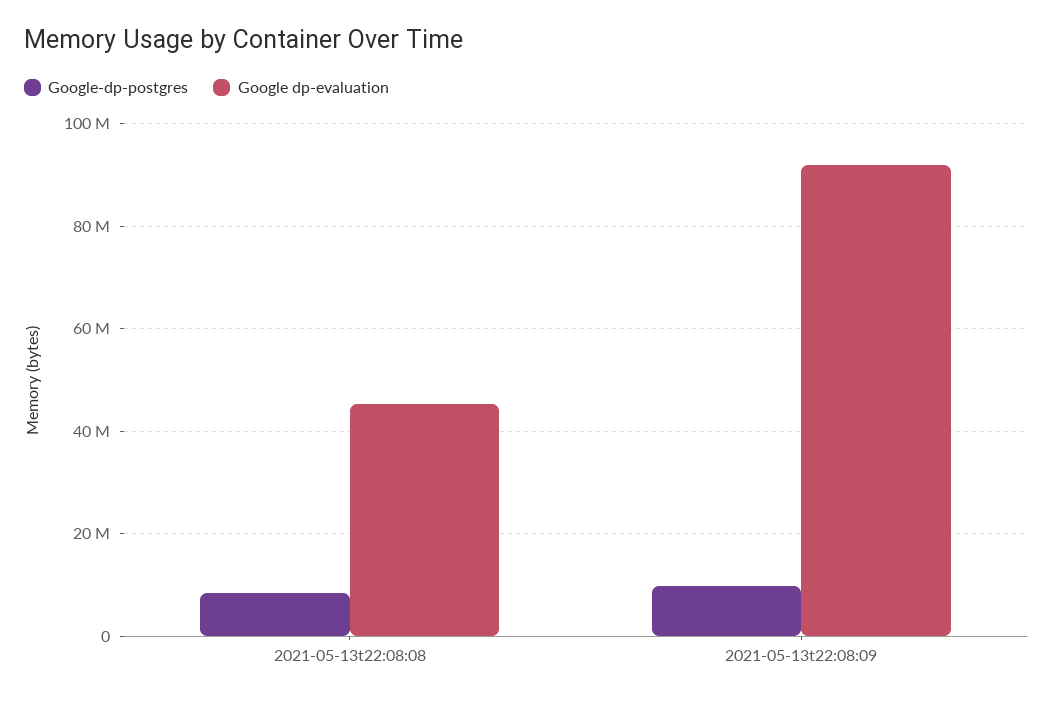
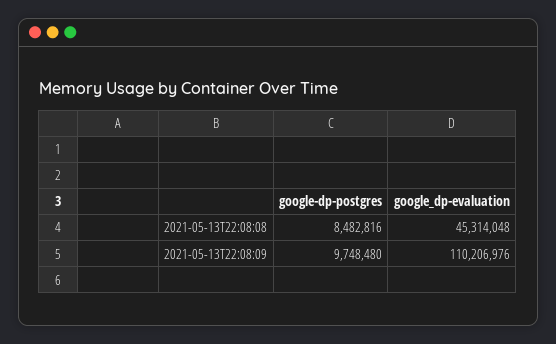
Google dp-evaluation, 2021-05-13t22:08:09: 92000000 -> 110206976

